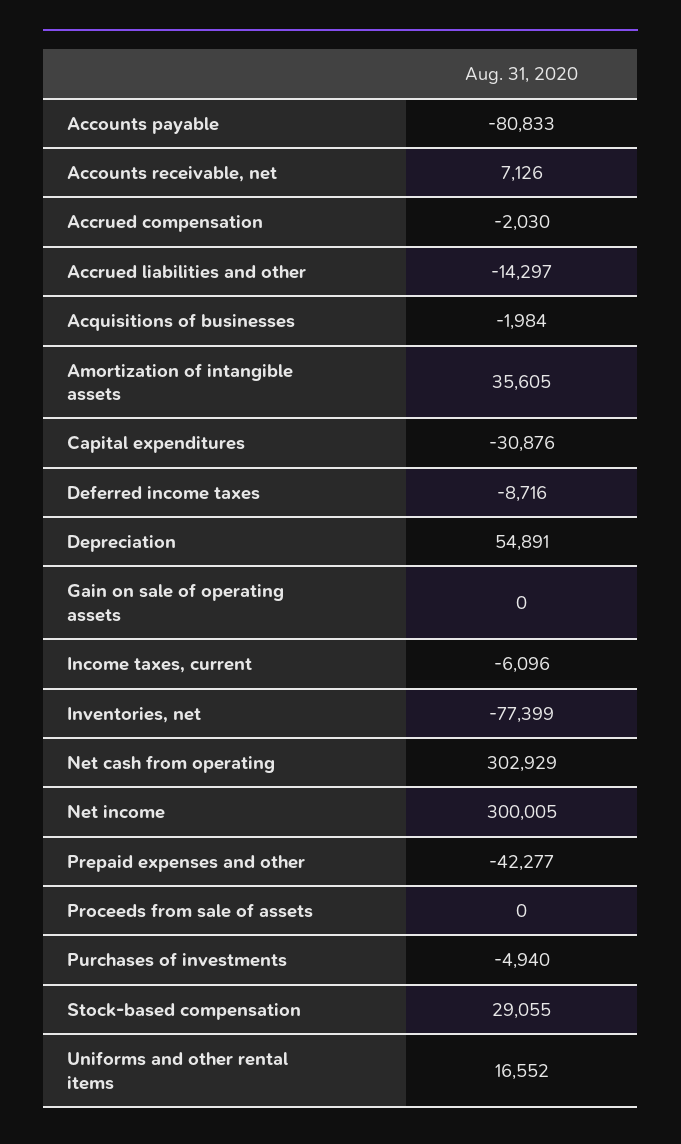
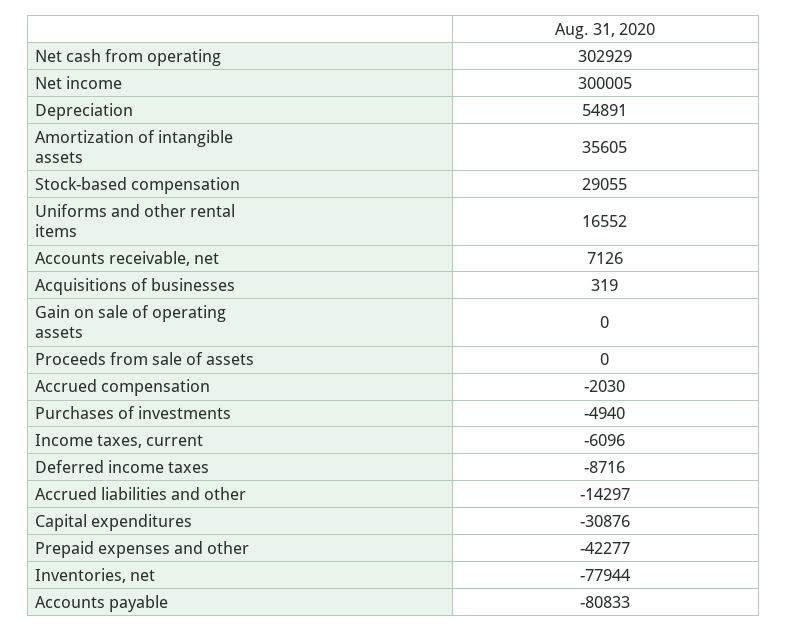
Acquisitions of businesses: -1984 -> 319
Inventories, net: -77399 -> -77944

